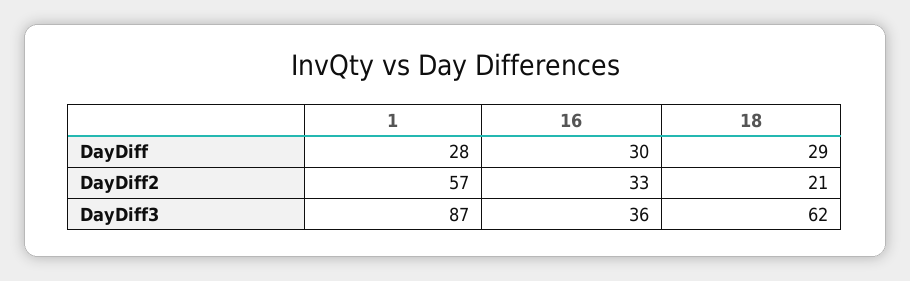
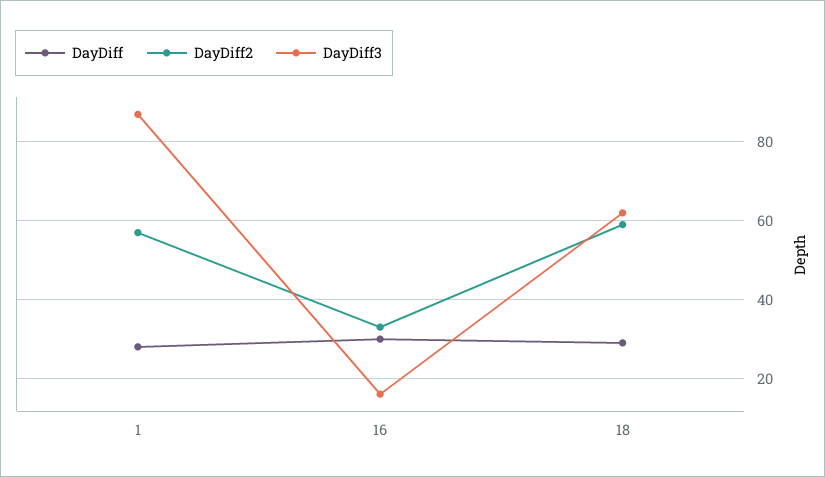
DayDiff2, 18: 21 -> 60
DayDiff3, 16: 36 -> 15

